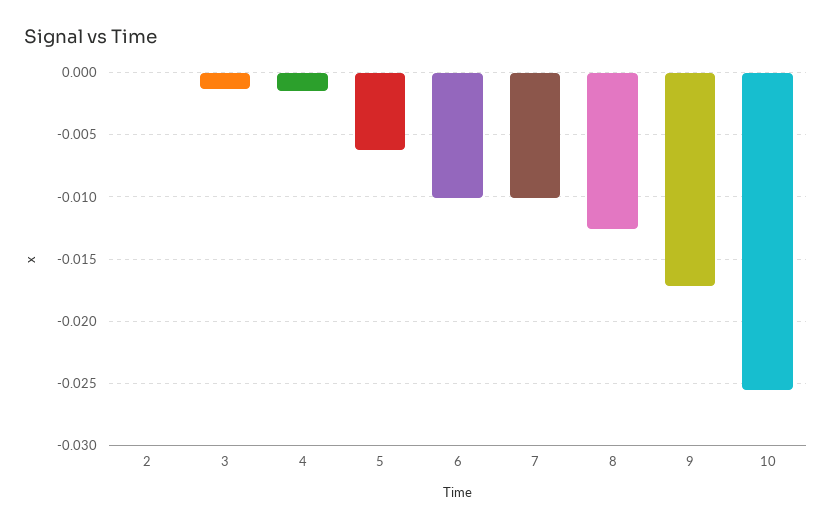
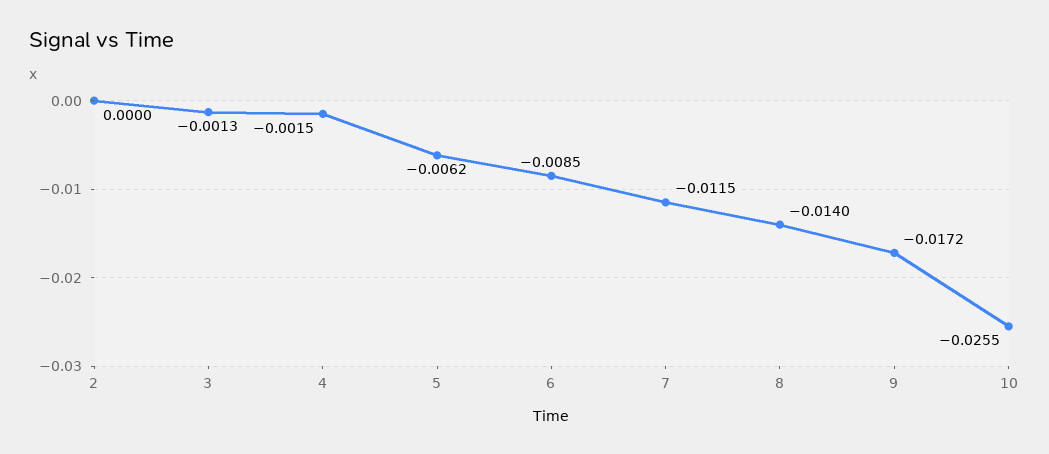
6: -0.01 -> -0.0085
7: -0.01 -> -0.0115
8: -0.0125 -> -0.014

